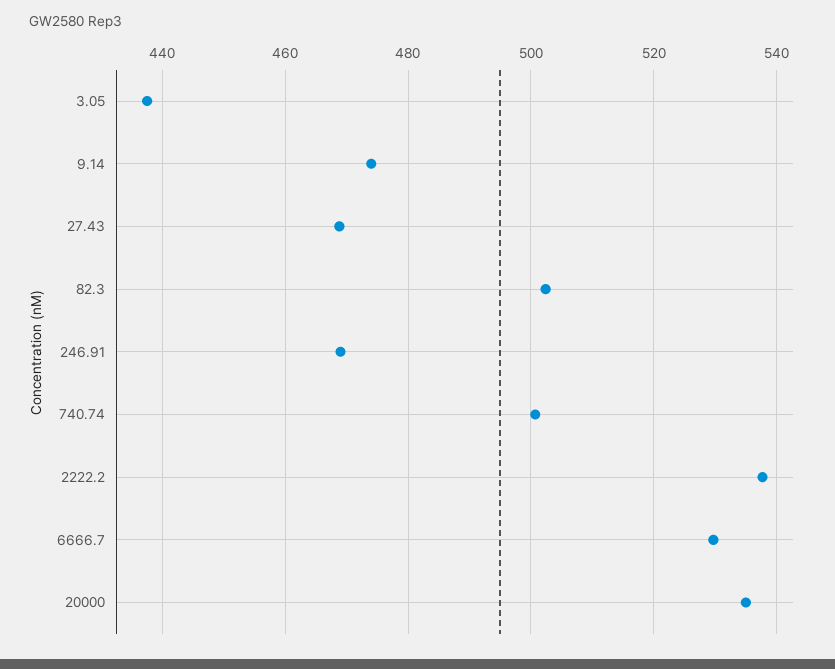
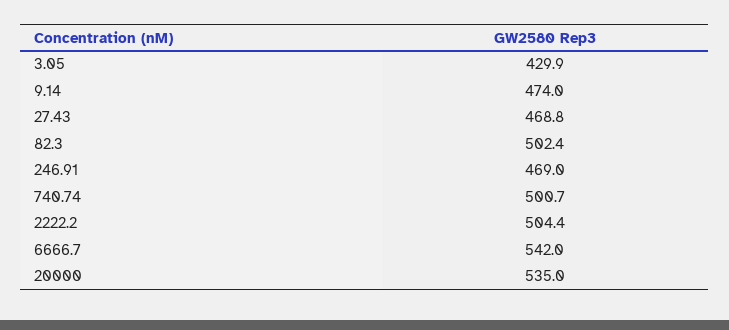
3.05: 438 -> 429.9
2222.2: 538 -> 504.4
6666.7: 530 -> 542

